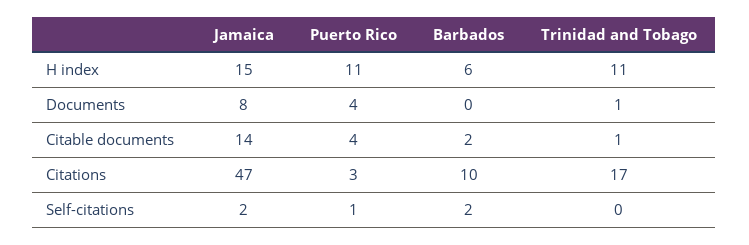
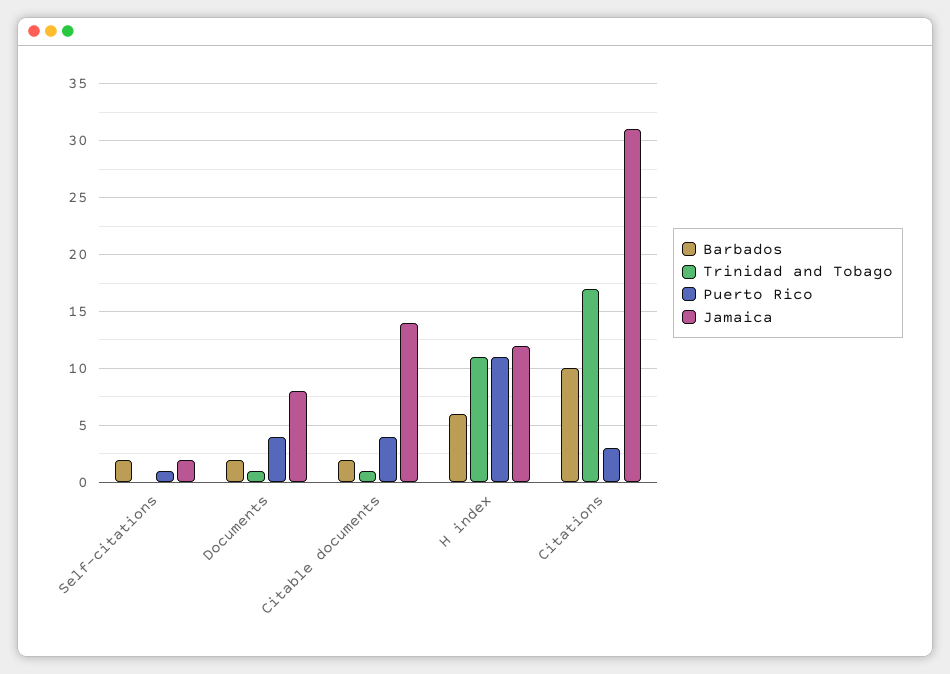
Jamaica, H index: 15 -> 12
Barbados, Documents: 0 -> 2
Jamaica, Citations: 47 -> 31

